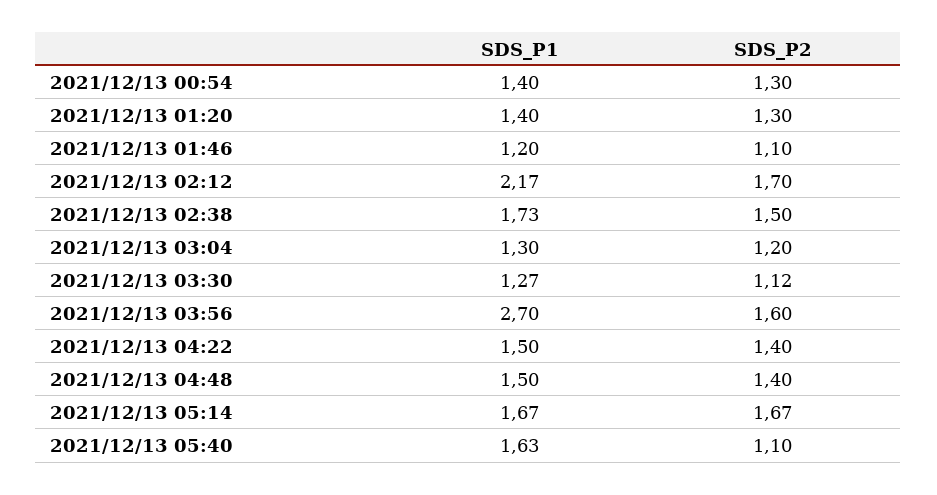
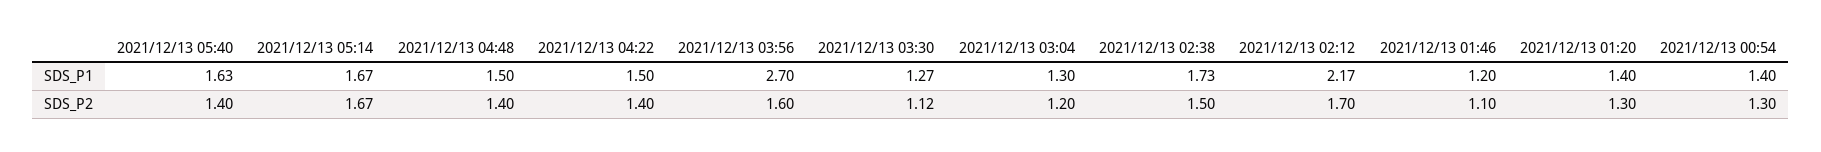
SDS_P2, 2021/12/13 05:40: 1.1 -> 1.4

